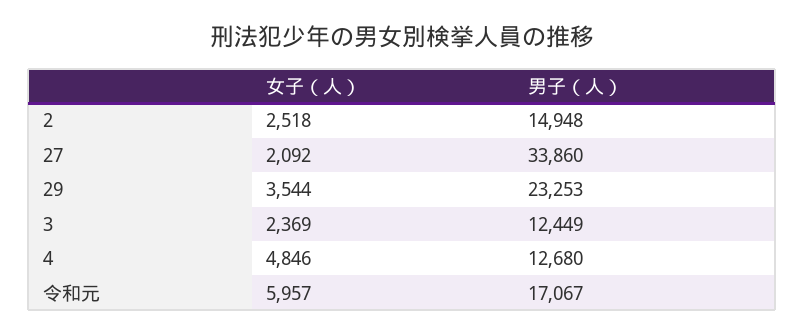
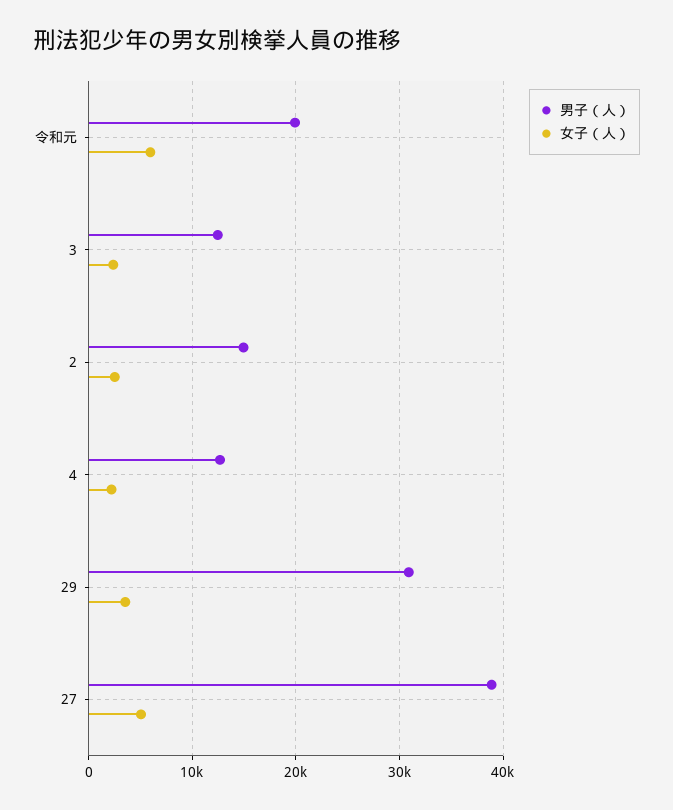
女子（人）, 27: 2092 -> 5000
男子（人）, 27: 33860 -> 39000
男子（人）, 29: 23253 -> 31000
女子（人）, 4: 4846 -> 2000
男子（人）, 令和元: 17067 -> 20000

